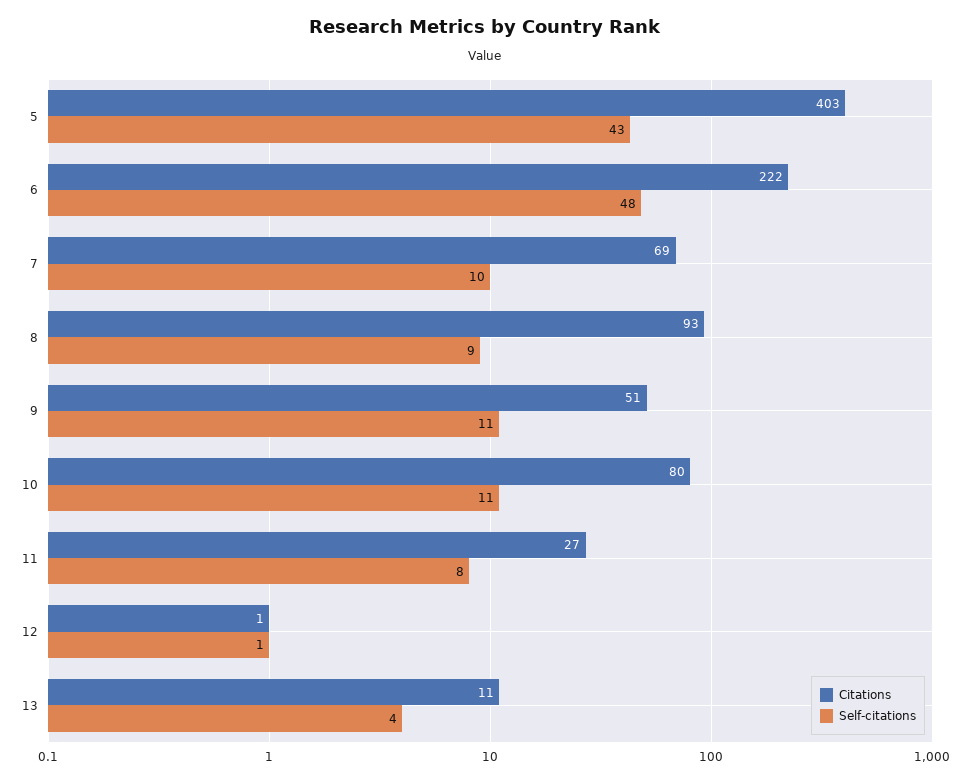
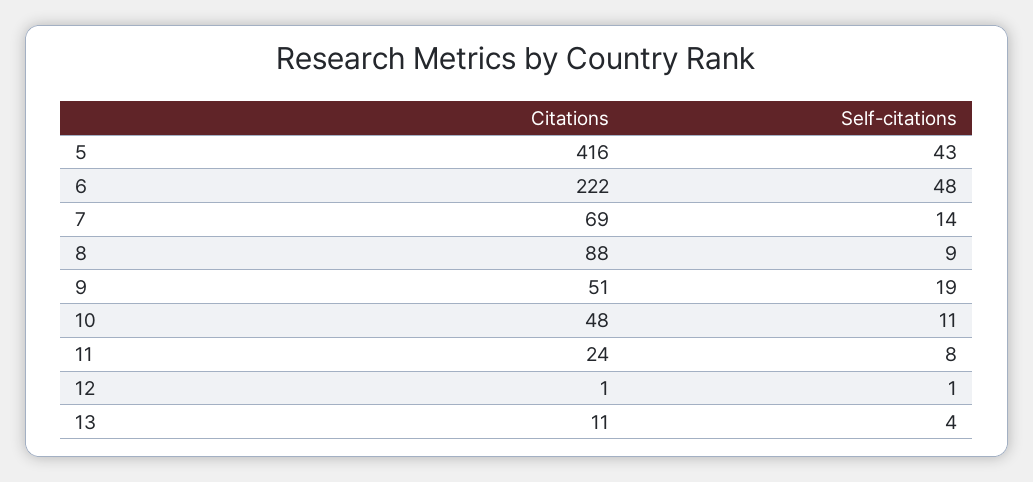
Citations, 5: 403 -> 416
Self-citations, 7: 10 -> 14
Citations, 8: 93 -> 88
Self-citations, 9: 11 -> 19
Citations, 10: 80 -> 48
Citations, 11: 27 -> 24

